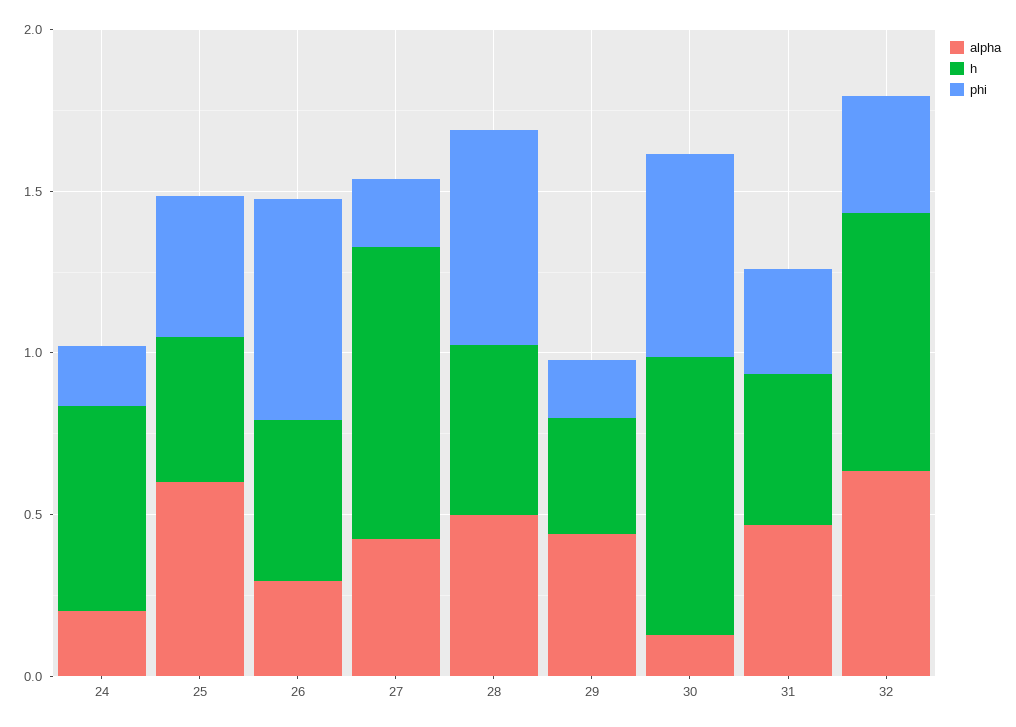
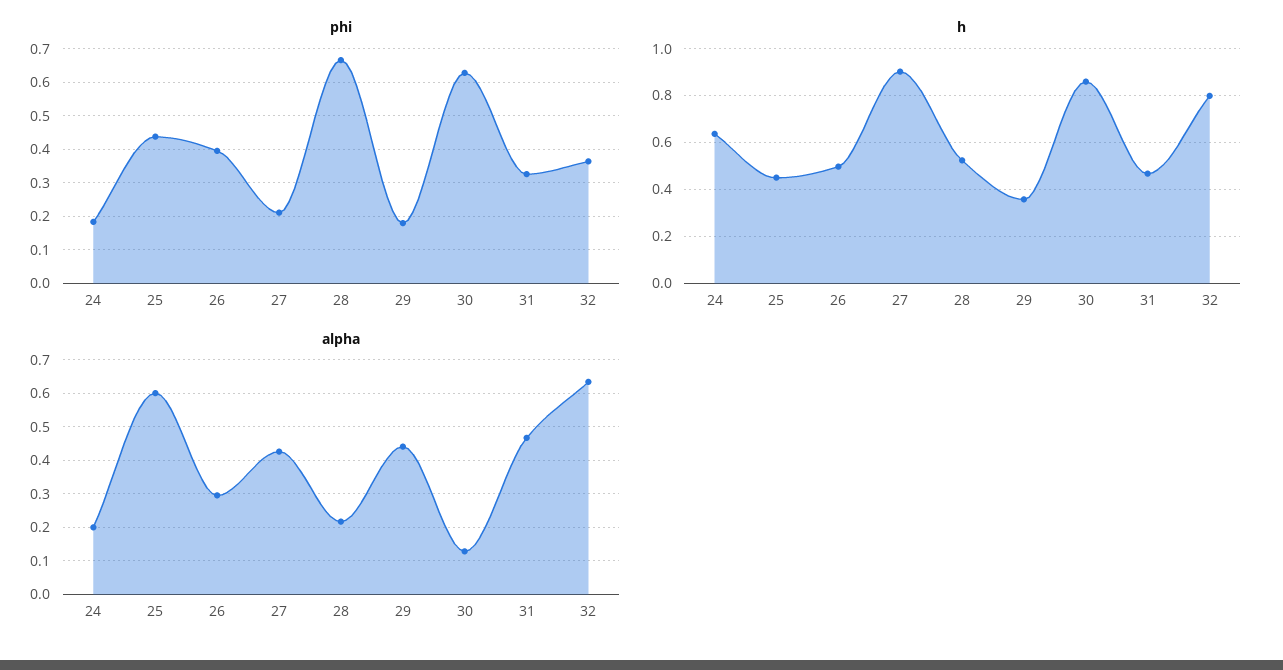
phi, 26: 0.7 -> 0.4
alpha, 28: 0.5 -> 0.22

